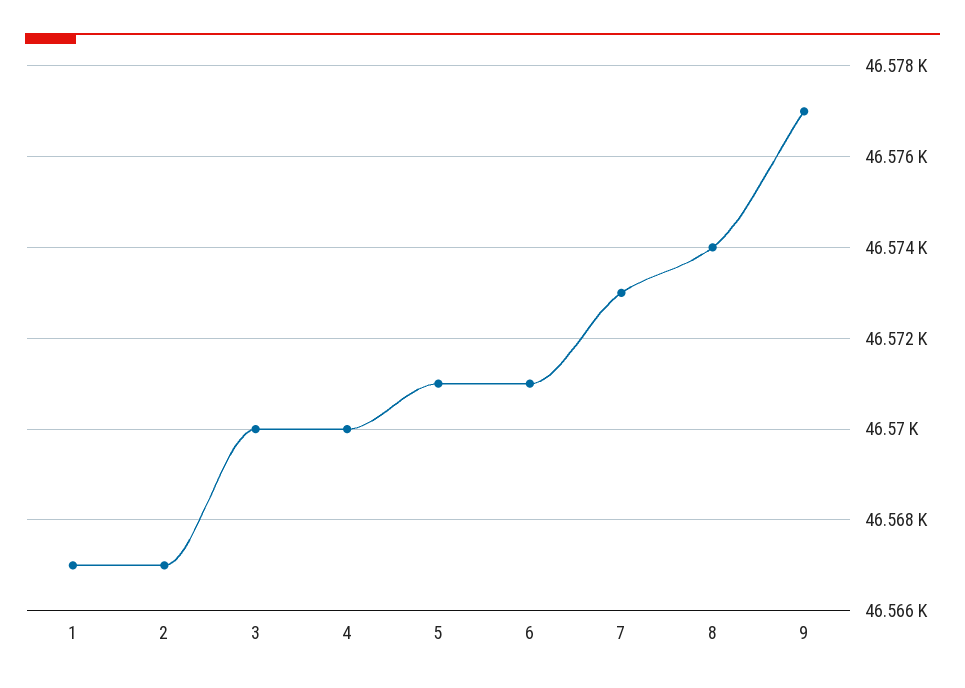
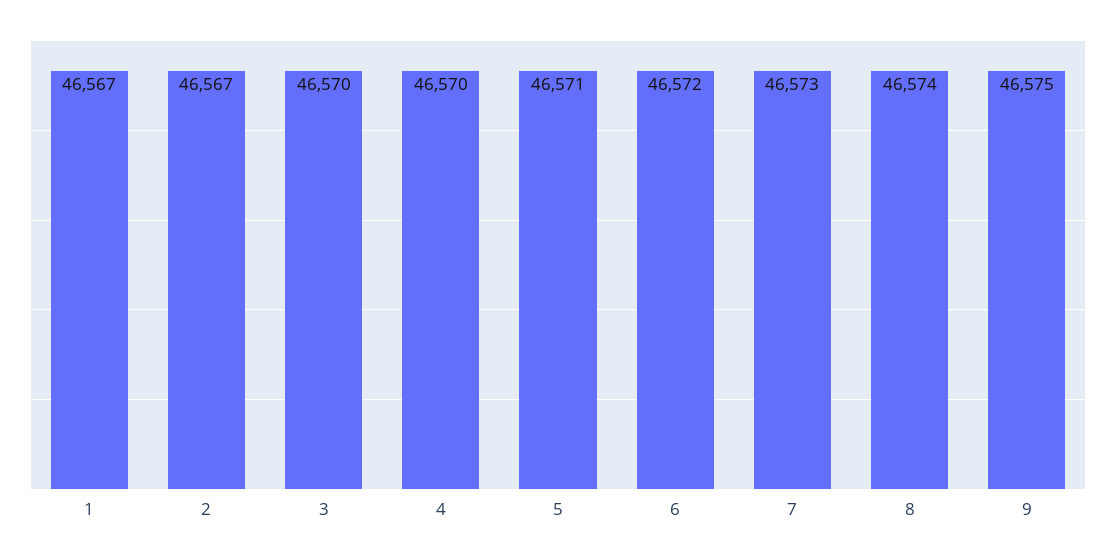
6: 46571 -> 46572
9: 46577 -> 46575

